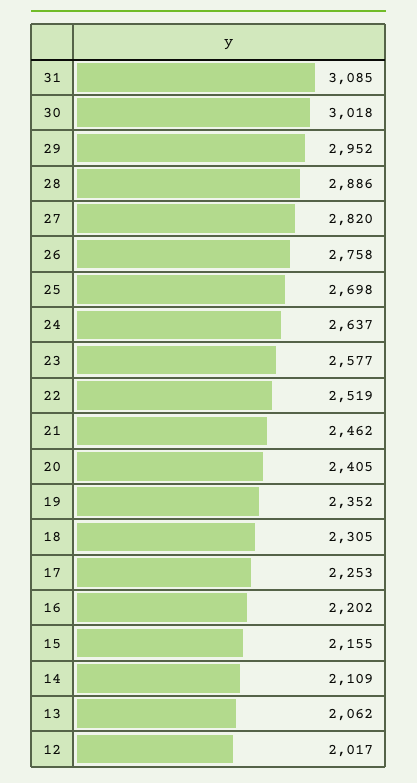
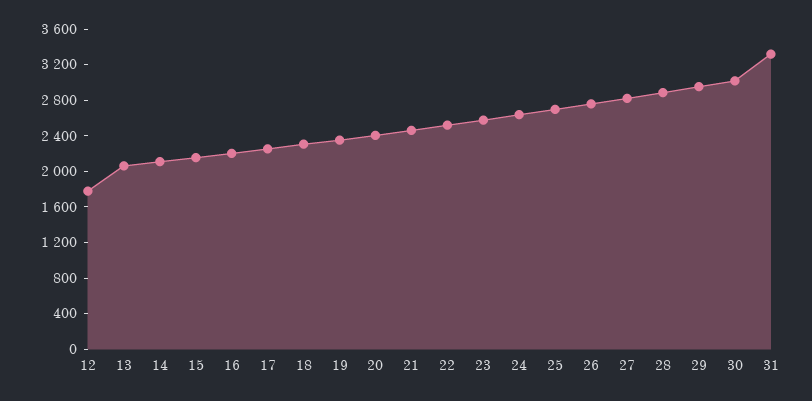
31: 3085 -> 3300
12: 2017 -> 1800

